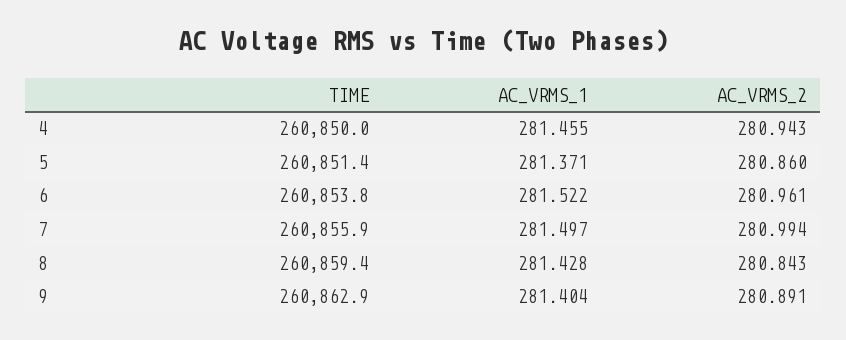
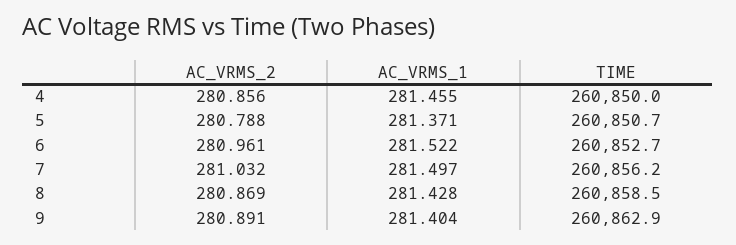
AC_VRMS_2, 4: 280.943 -> 280.856
TIME, 5: 260851.4 -> 260850.7
AC_VRMS_2, 5: 280.86 -> 280.788
TIME, 6: 260853.8 -> 260852.7
TIME, 7: 260855.9 -> 260856.2
AC_VRMS_2, 7: 280.994 -> 281.032
TIME, 8: 260859.4 -> 260858.5
AC_VRMS_2, 8: 280.843 -> 280.869

